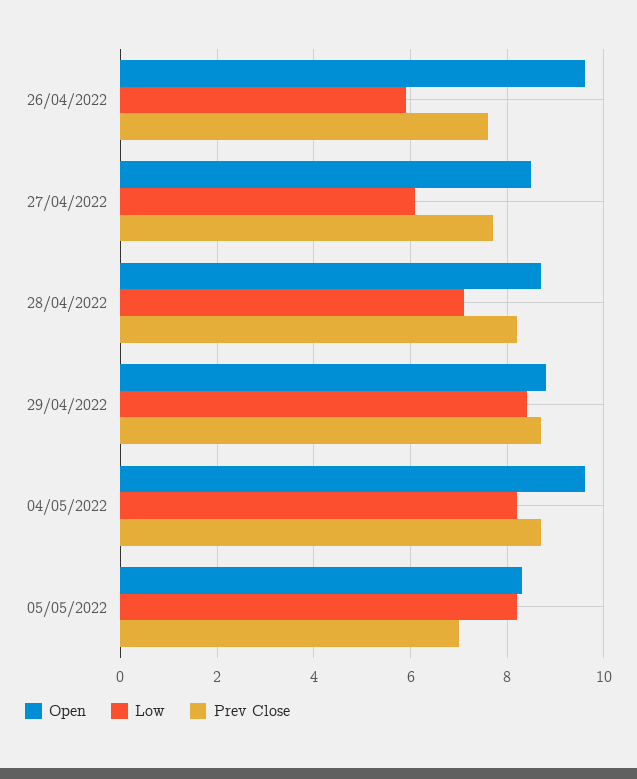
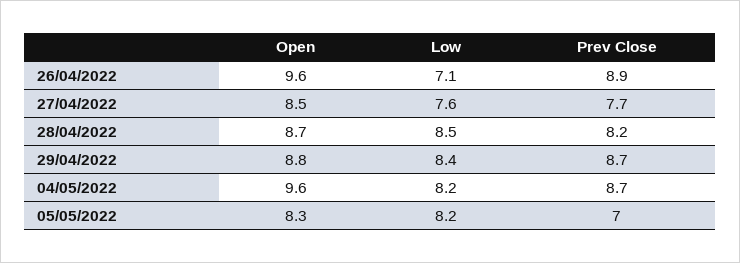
Low, 26/04/2022: 6 -> 7.1
Prev Close, 26/04/2022: 7.5 -> 8.9
Low, 27/04/2022: 6 -> 7.6
Low, 28/04/2022: 7 -> 8.5

